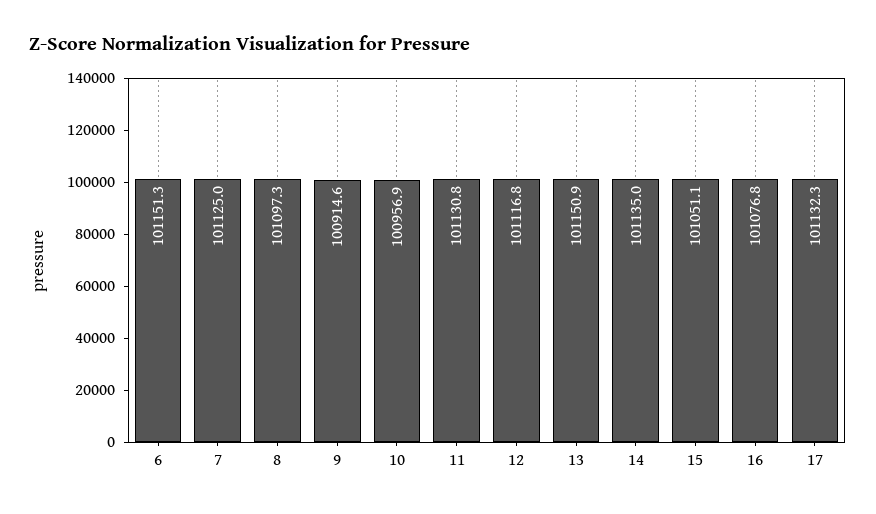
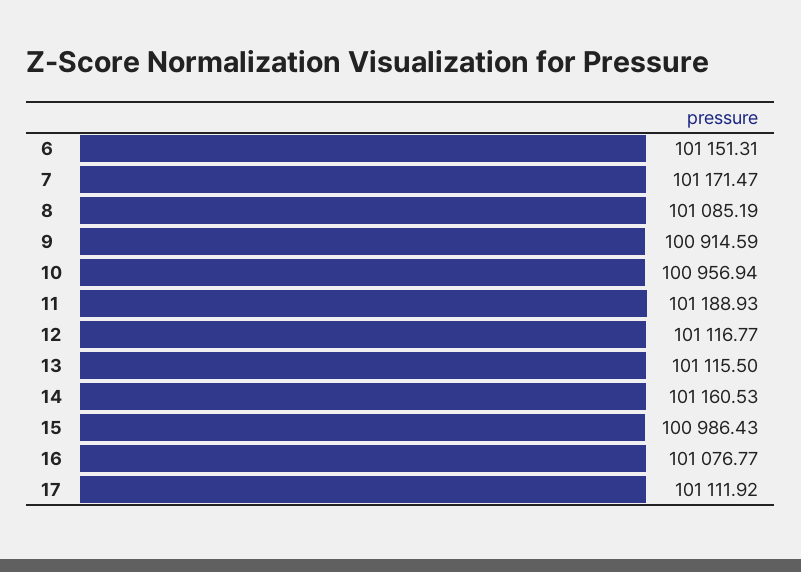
7: 101125 -> 101171.47
8: 101097.3 -> 101085.19
11: 101130.8 -> 101188.93
13: 101150.9 -> 101115.5
14: 101135 -> 101160.53
15: 101051.1 -> 100986.43
17: 101132.3 -> 101111.92

